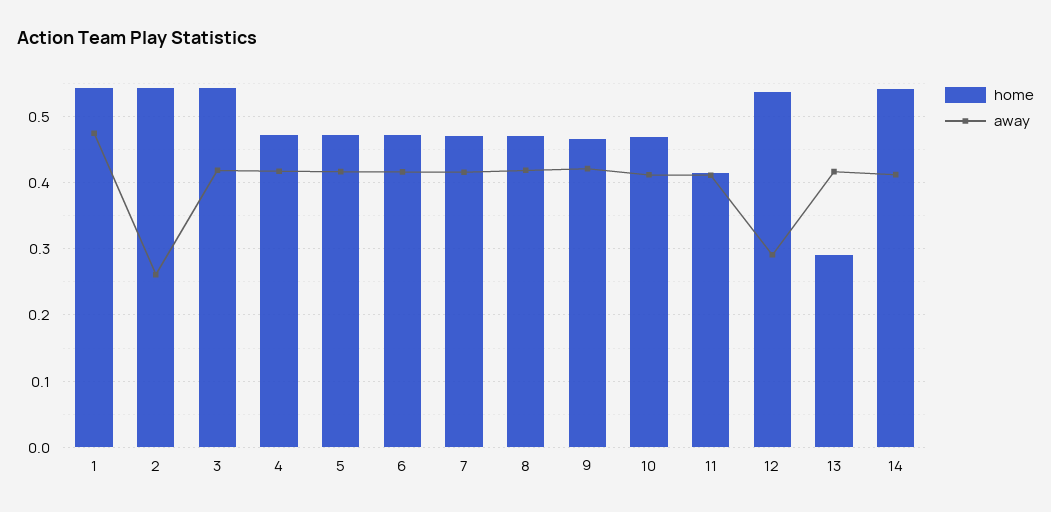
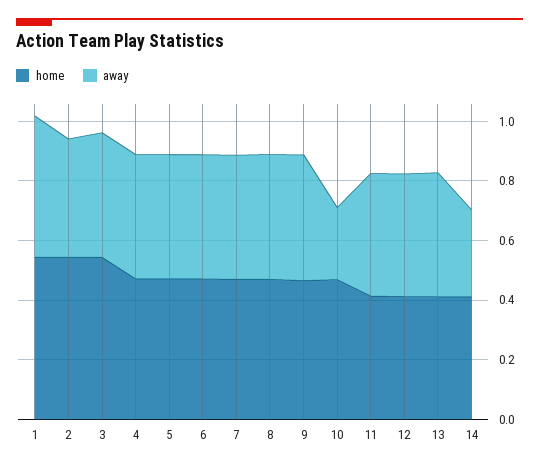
away, 2: 0.26 -> 0.4
away, 10: 0.41 -> 0.25
home, 12: 0.54 -> 0.4
away, 12: 0.29 -> 0.4
home, 13: 0.29 -> 0.4
home, 14: 0.54 -> 0.4
away, 14: 0.41 -> 0.3

